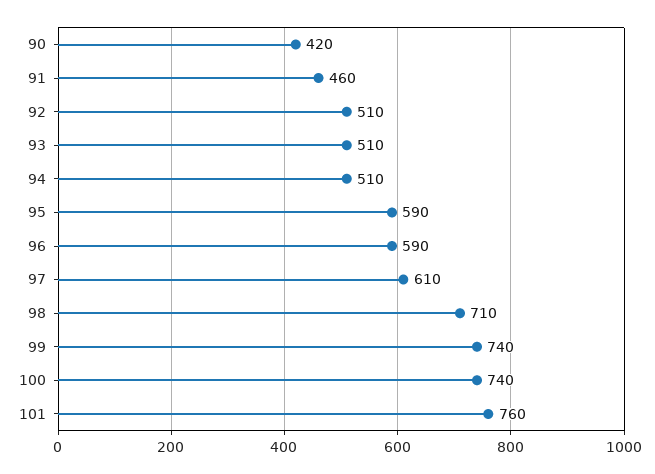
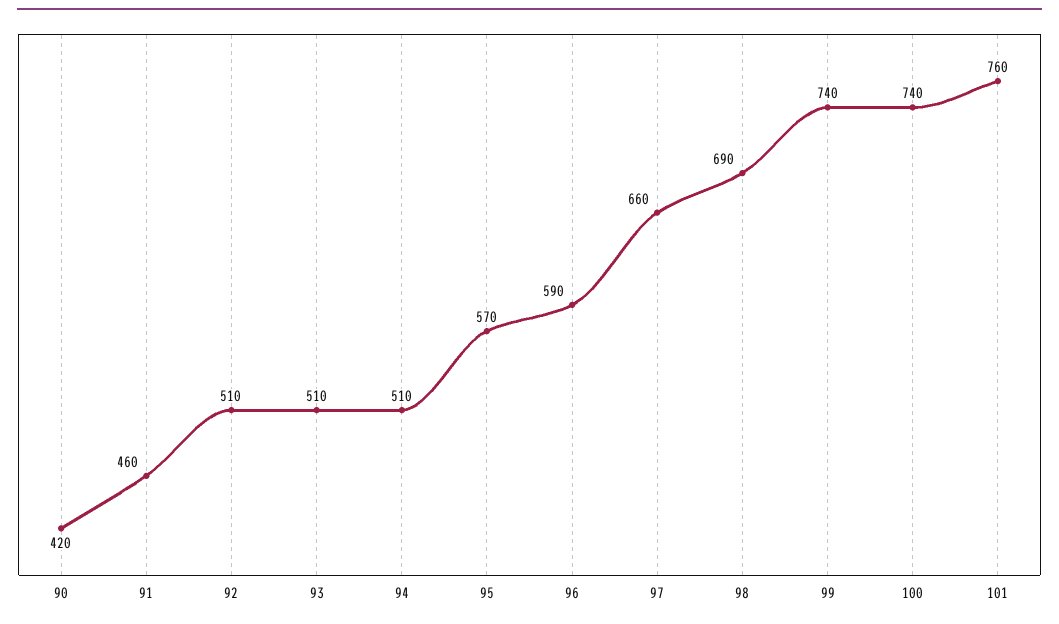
95: 590 -> 570
97: 610 -> 660
98: 710 -> 690

